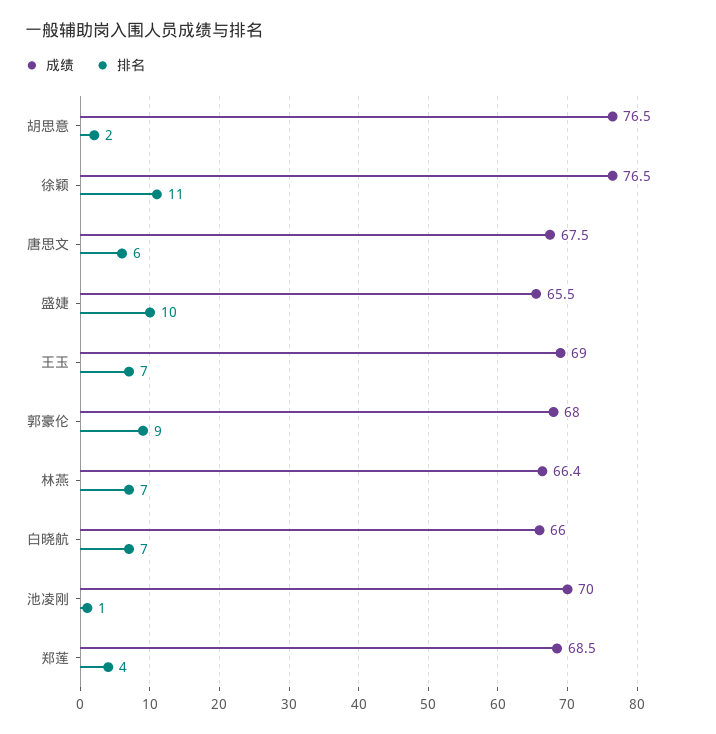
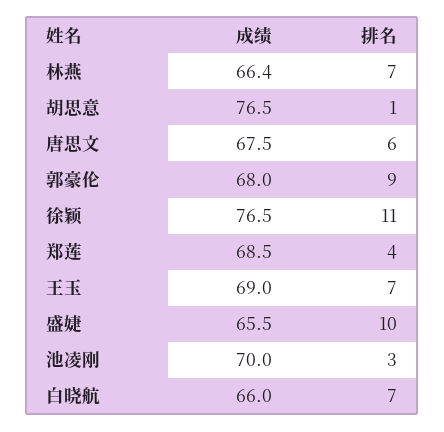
排名, 胡思意: 2 -> 1
排名, 池凌刚: 1 -> 3

